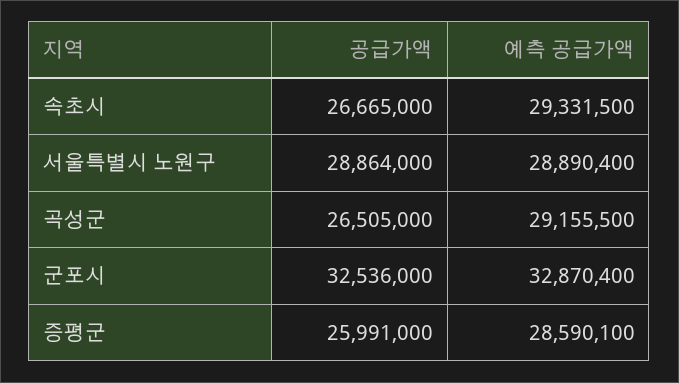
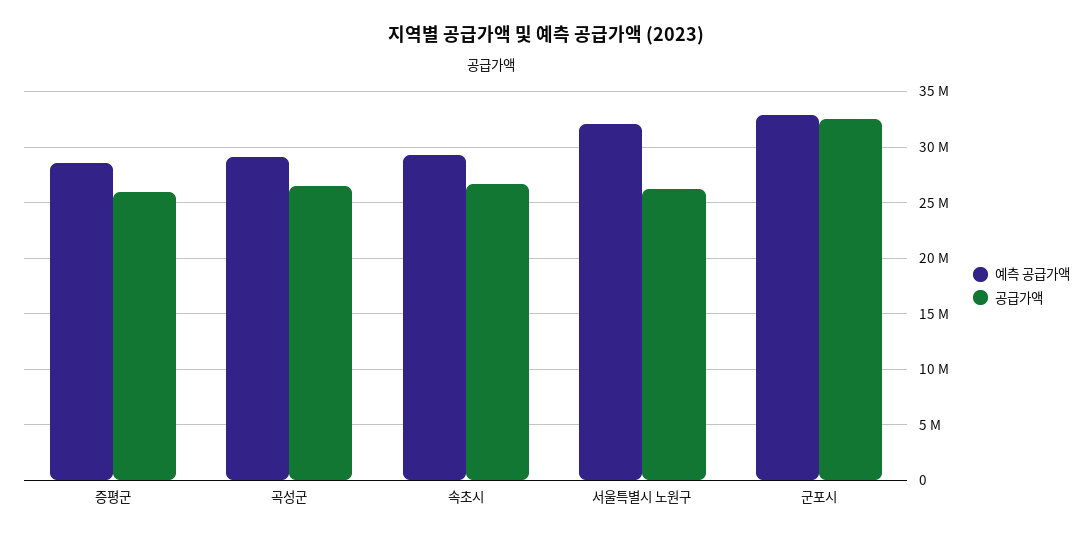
공급가액, 서울특별시 노원구: 28864000 -> 26000000
예측 공급가액, 서울특별시 노원구: 28890400 -> 32000000

